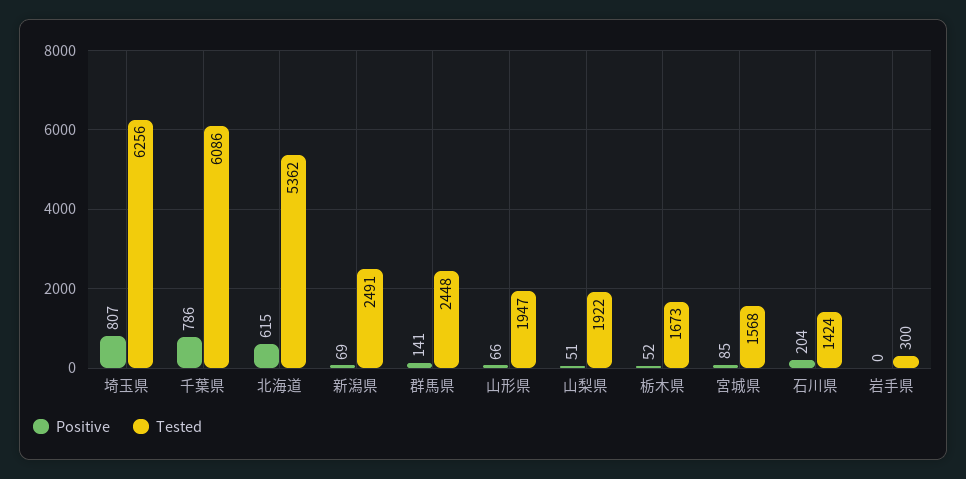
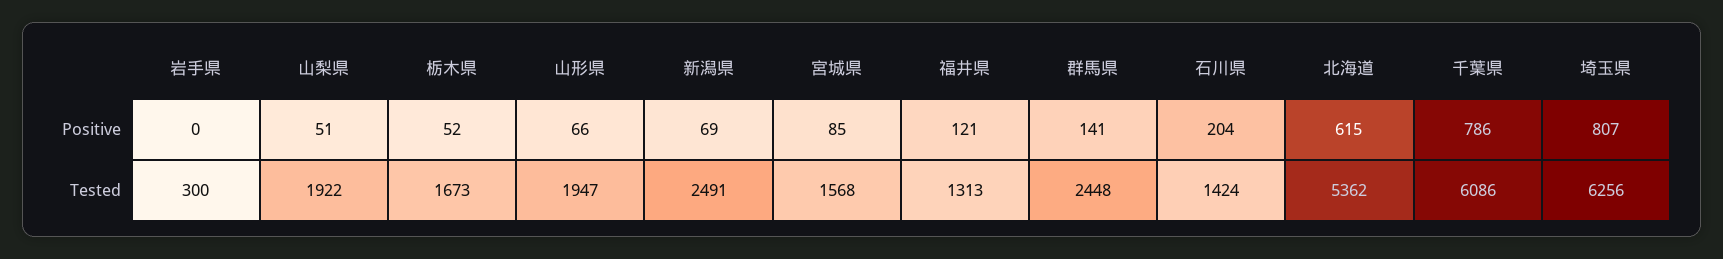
Positive, 福井県: none -> 121
Tested, 福井県: none -> 1313

